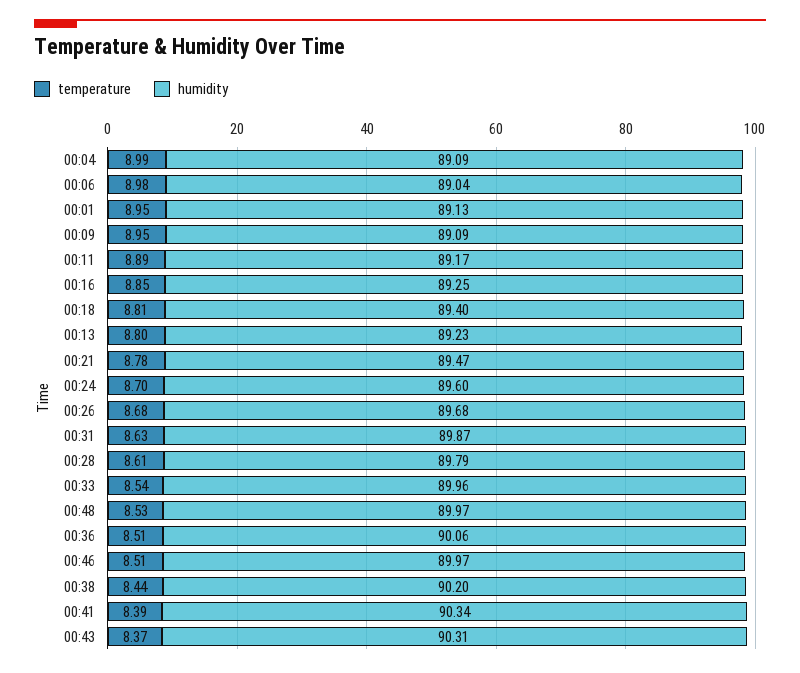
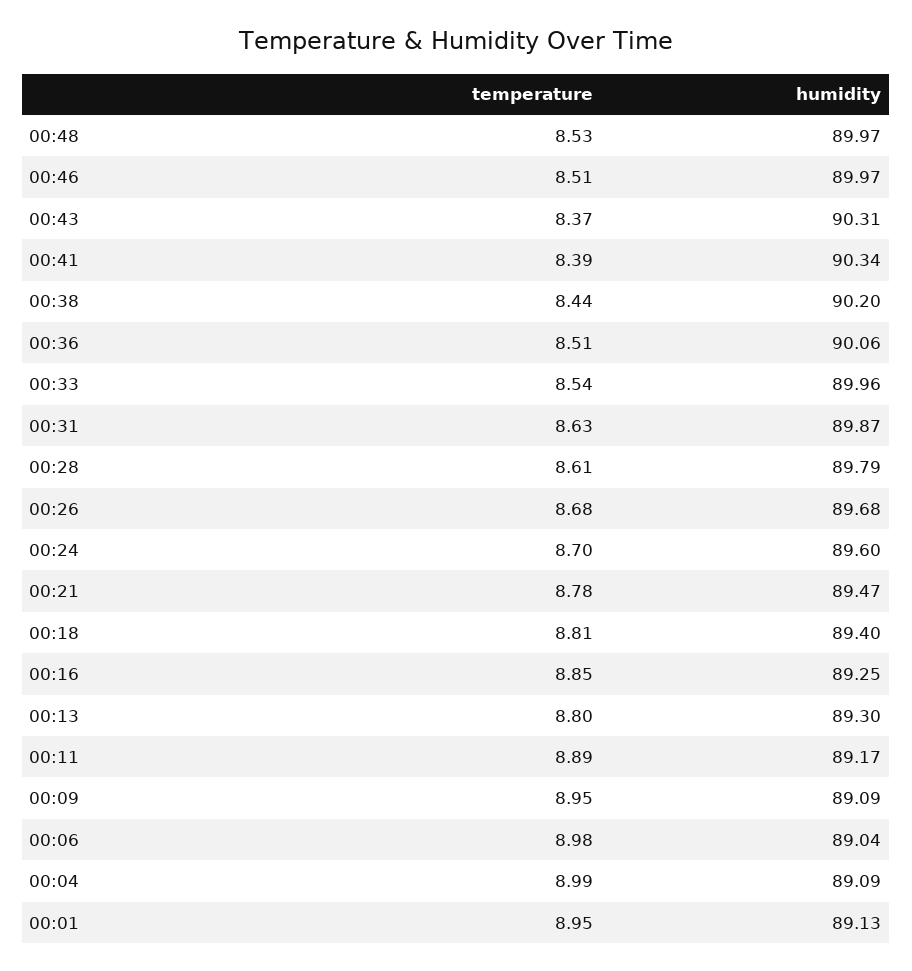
humidity, 00:13: 89.23 -> 89.3

